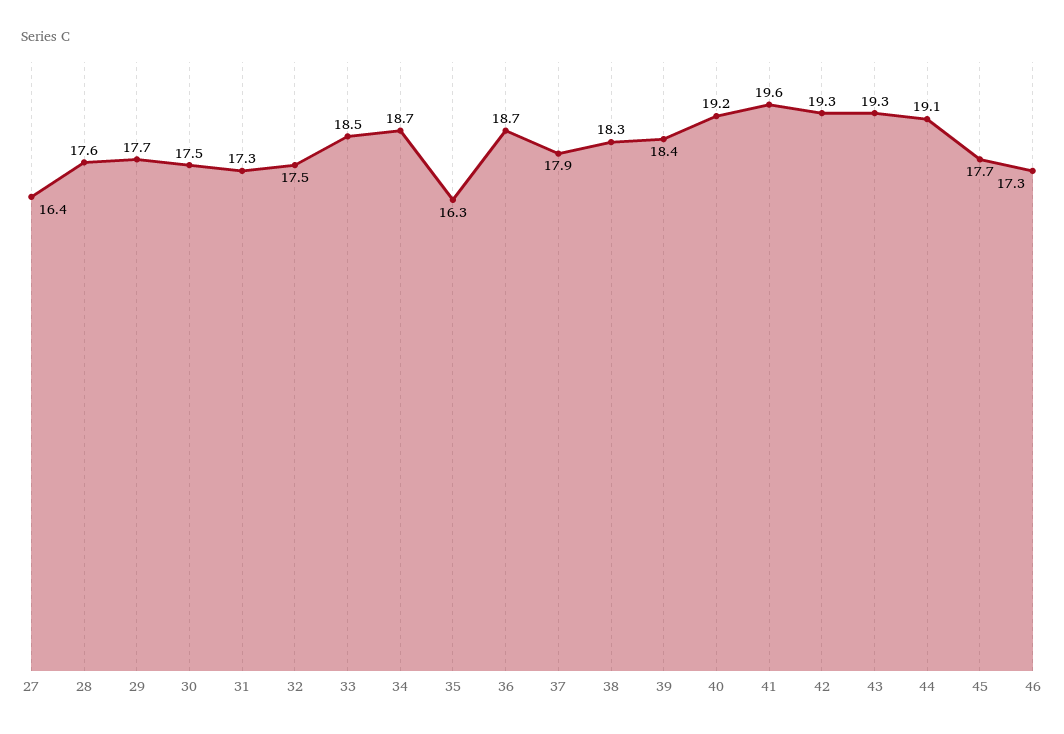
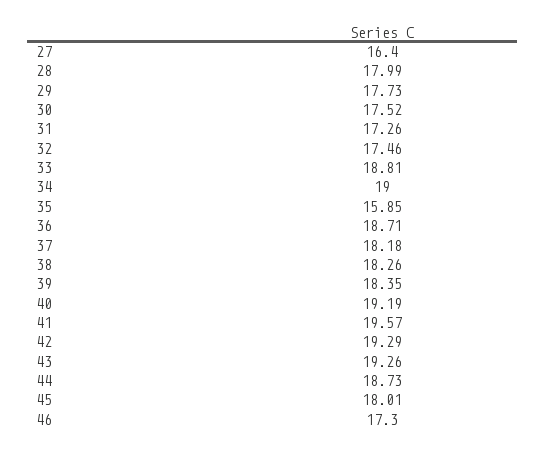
28: 17.6 -> 17.99
33: 18.5 -> 18.81
34: 18.7 -> 19
35: 16.3 -> 15.85
37: 17.9 -> 18.18
44: 19.1 -> 18.73
45: 17.7 -> 18.01

